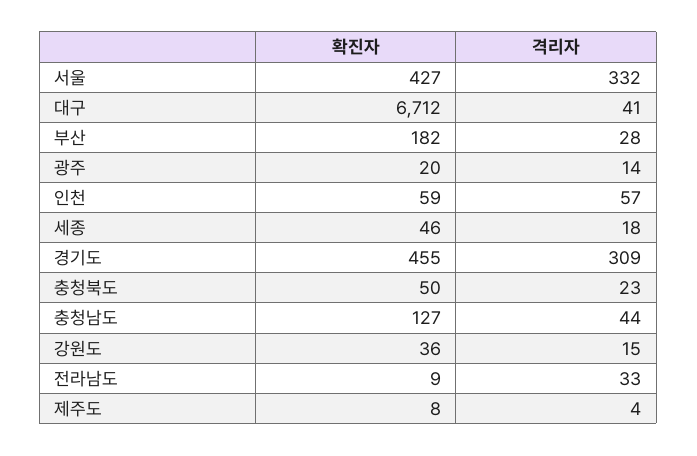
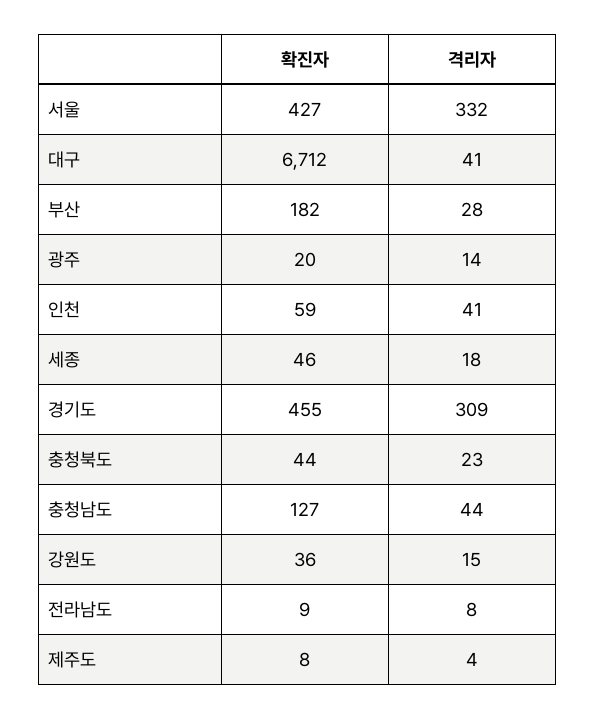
격리자, 인천: 57 -> 41
확진자, 충청북도: 50 -> 44
격리자, 전라남도: 33 -> 8

